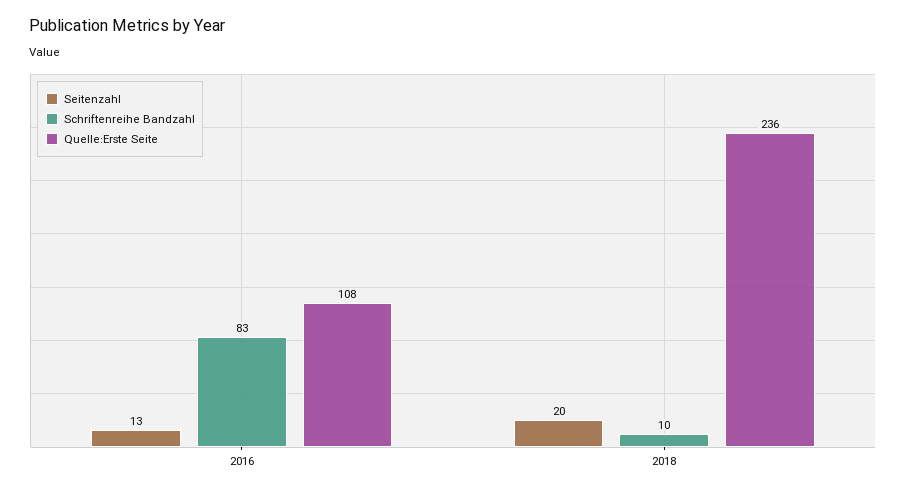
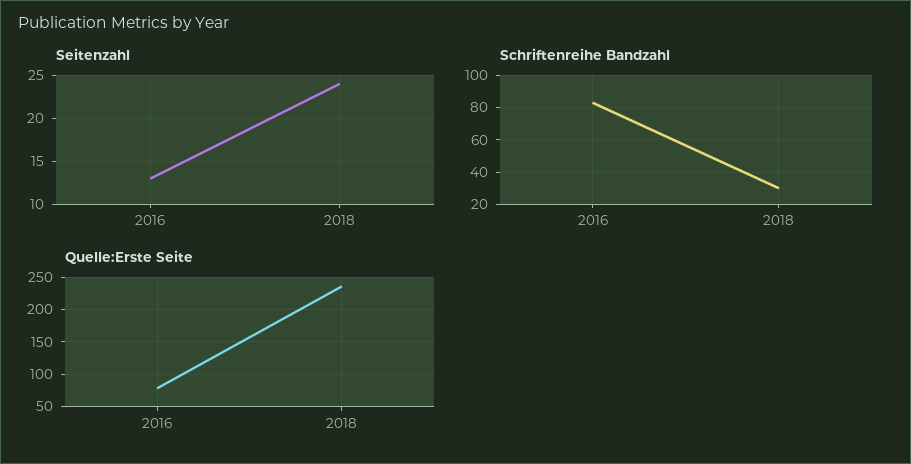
Quelle:Erste Seite, 2016: 108 -> 80
Seitenzahl, 2018: 20 -> 24
Schriftenreihe Bandzahl, 2018: 10 -> 30

